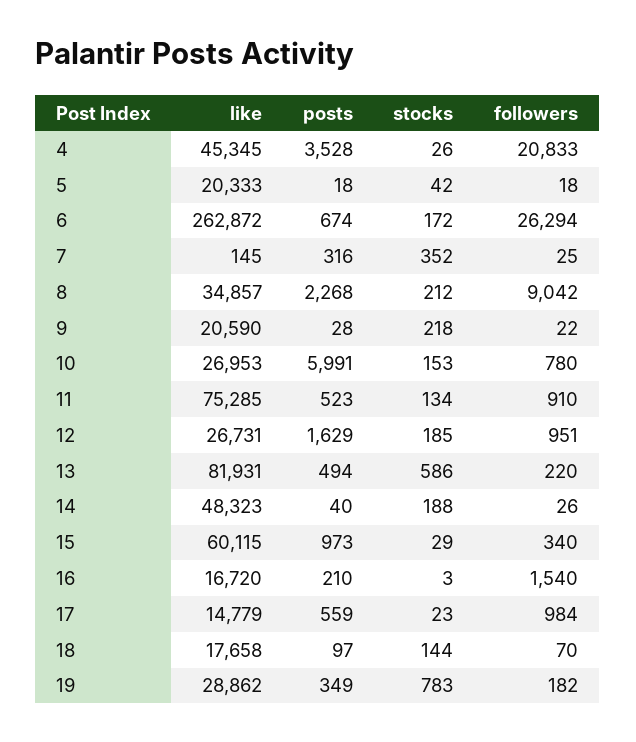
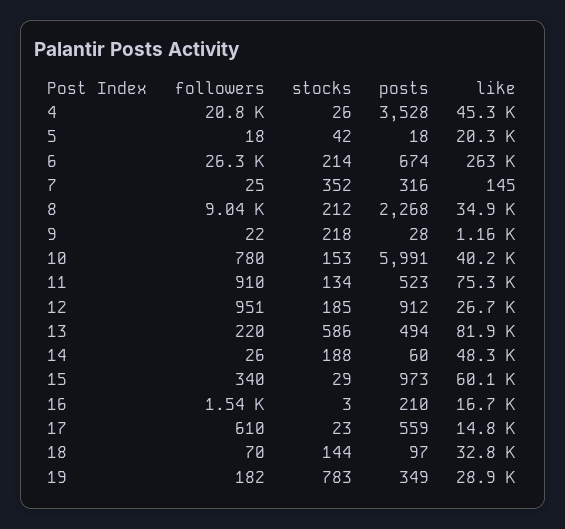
stocks, 6: 172 -> 214
like, 9: 20590 -> 1160
like, 10: 26953 -> 40200
posts, 12: 1629 -> 912
posts, 14: 40 -> 60
followers, 17: 984 -> 610
like, 18: 17658 -> 32800

